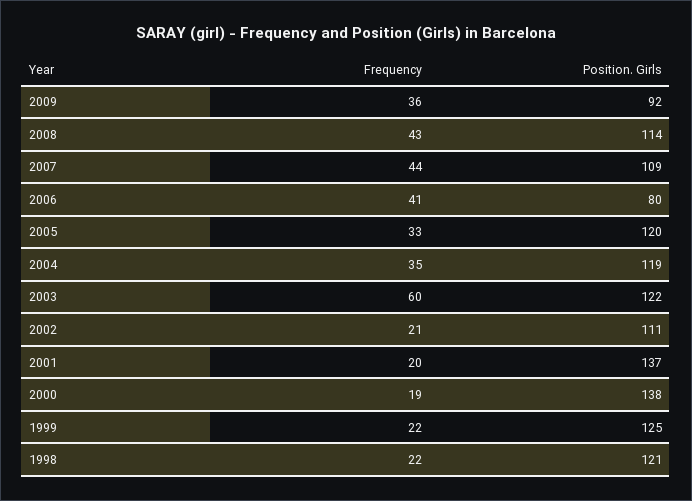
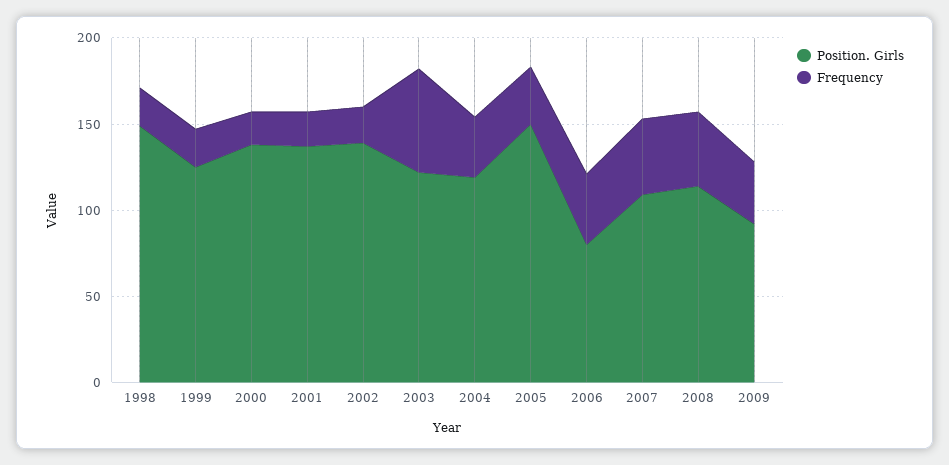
Position. Girls, 2005: 120 -> 150
Position. Girls, 2002: 111 -> 140
Position. Girls, 1998: 121 -> 150

